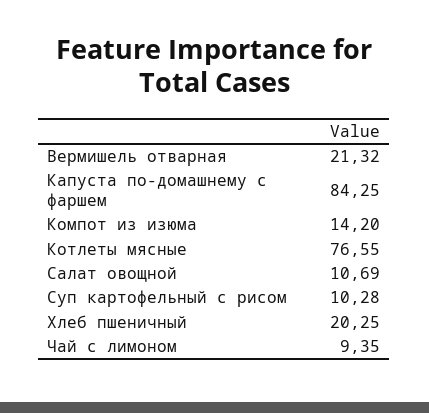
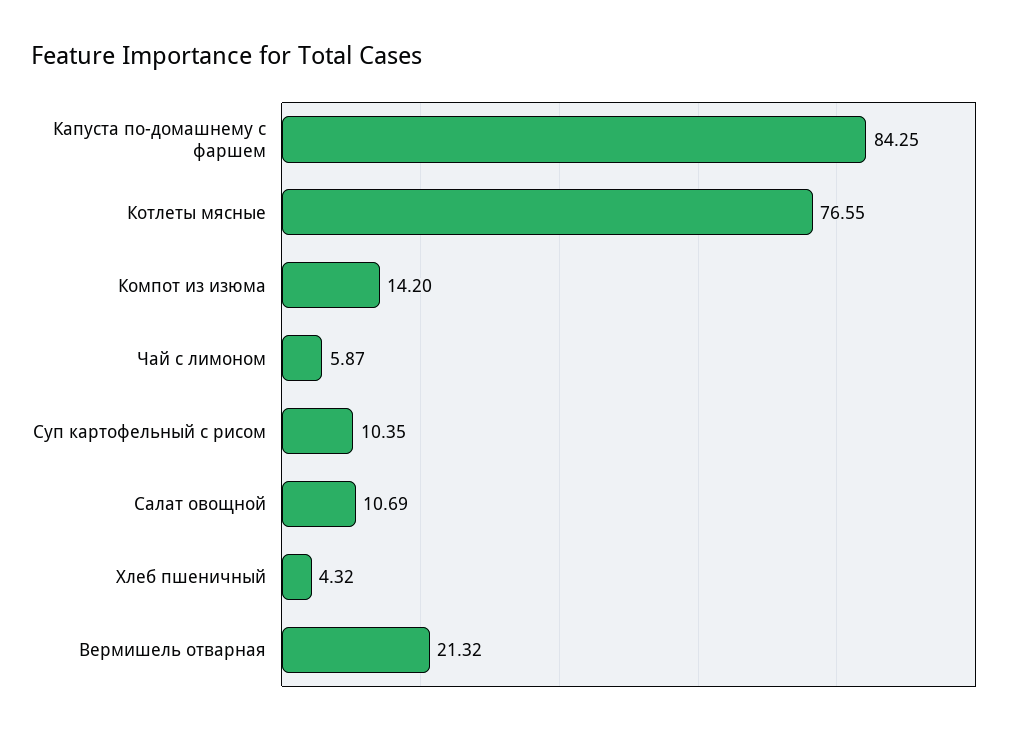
Суп картофельный с рисом: 10.28 -> 10.35
Хлеб пшеничный: 20.25 -> 4.32
Чай с лимоном: 9.35 -> 5.87

